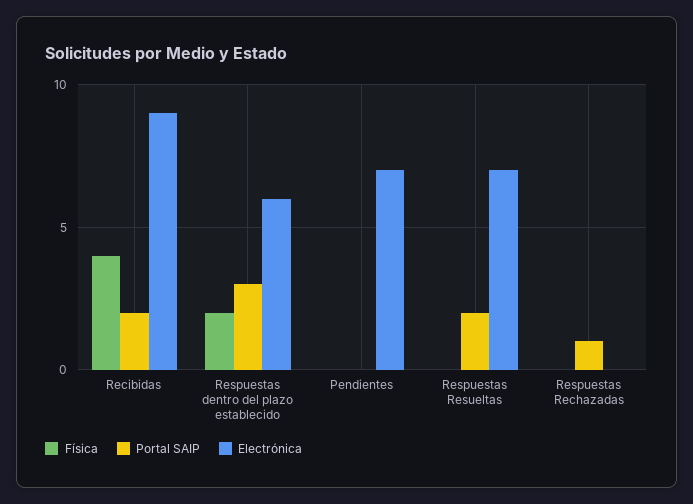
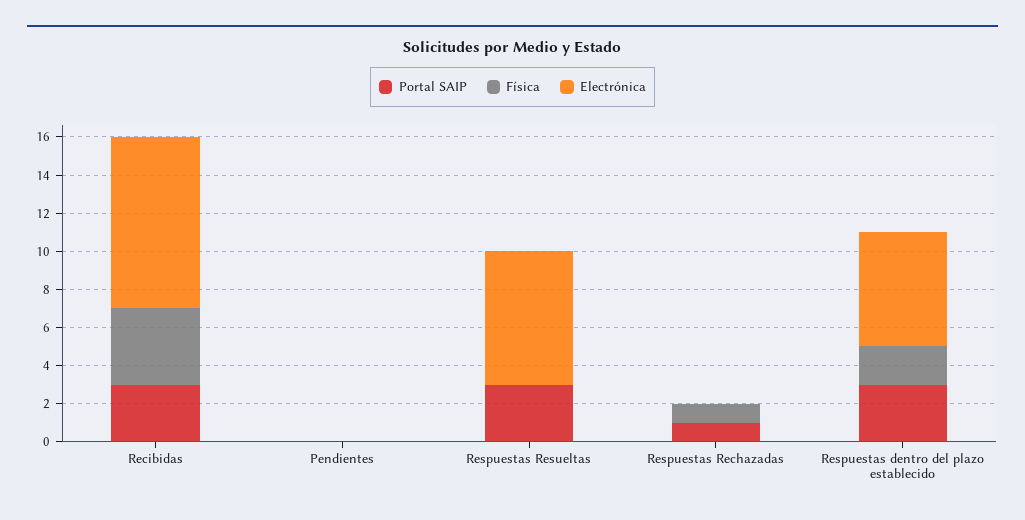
Portal SAIP, Recibidas: 2 -> 3
Electrónica, Pendientes: 7 -> 0
Portal SAIP, Respuestas Resueltas: 2 -> 3
Física, Respuestas Rechazadas: 0 -> 1

